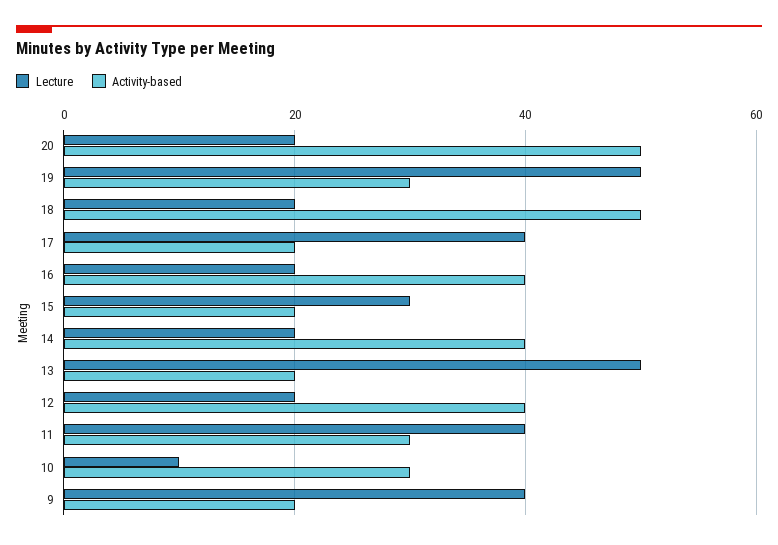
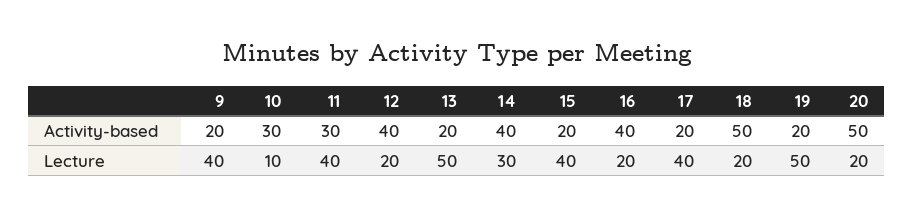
Activity-based, 19: 30 -> 20
Lecture, 15: 30 -> 40
Lecture, 14: 20 -> 30

